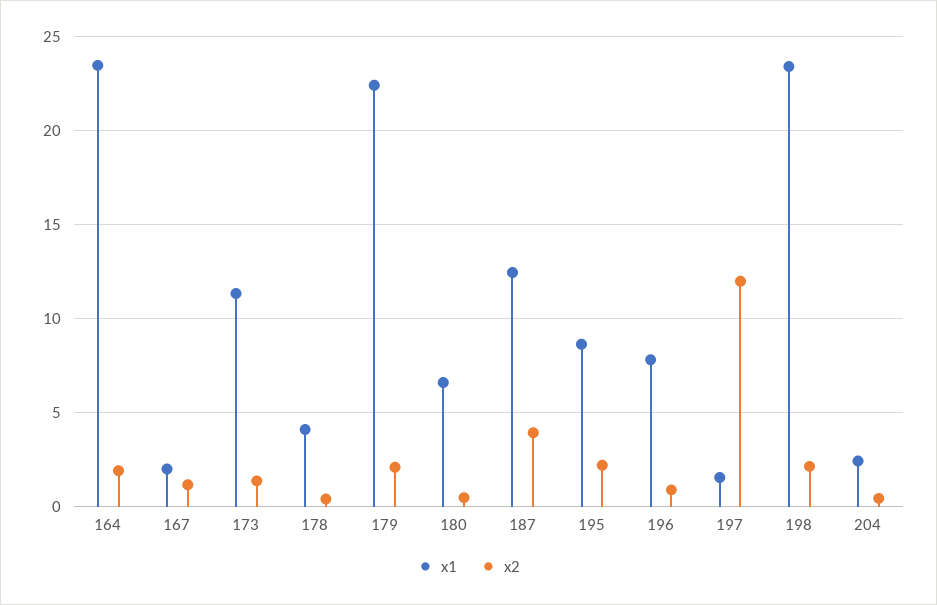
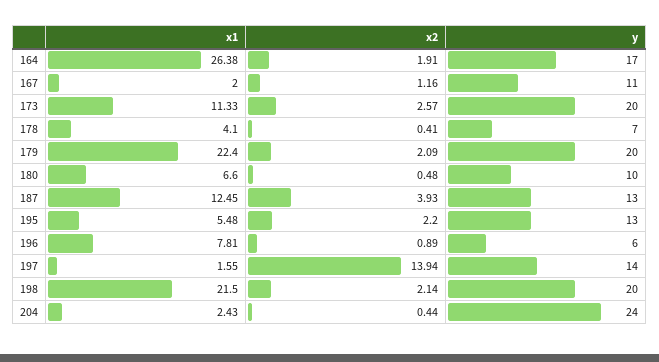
x1, 164: 23.5 -> 26.38
x2, 173: 1.5 -> 2.57
x1, 195: 8.5 -> 5.48
x2, 197: 12 -> 13.94
x1, 198: 23.5 -> 21.5
y, 164: none -> 17
y, 167: none -> 11
y, 173: none -> 20
y, 178: none -> 7
y, 179: none -> 20
y, 180: none -> 10
y, 187: none -> 13
y, 195: none -> 13
y, 196: none -> 6
y, 197: none -> 14
y, 198: none -> 20
y, 204: none -> 24

